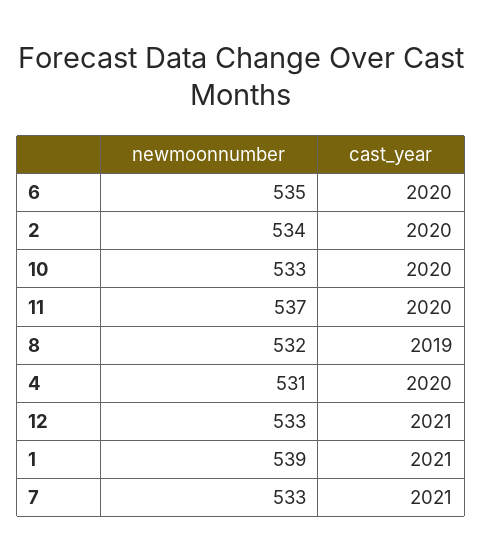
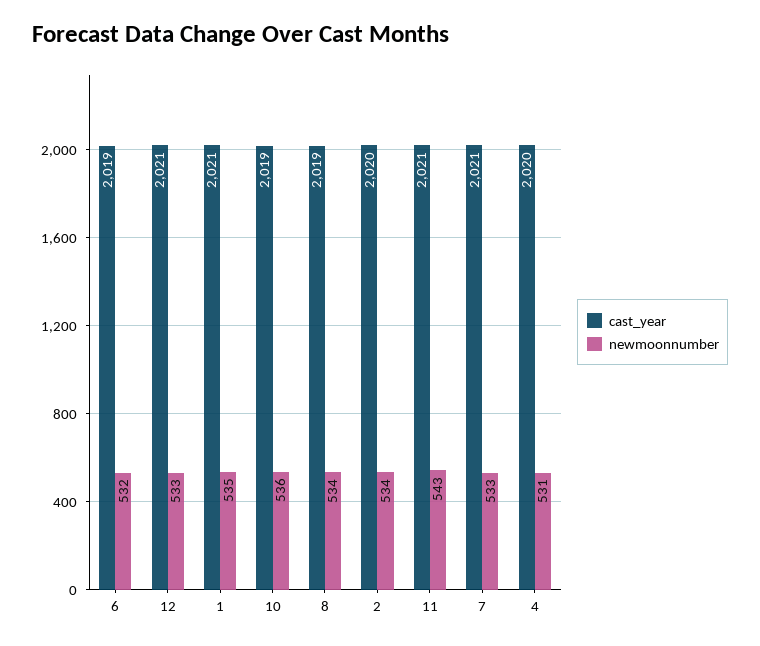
newmoonnumber, 6: 535 -> 532
cast_year, 6: 2020 -> 2019
newmoonnumber, 10: 533 -> 536
cast_year, 10: 2020 -> 2019
newmoonnumber, 11: 537 -> 543
cast_year, 11: 2020 -> 2021
newmoonnumber, 8: 532 -> 534
newmoonnumber, 1: 539 -> 535

